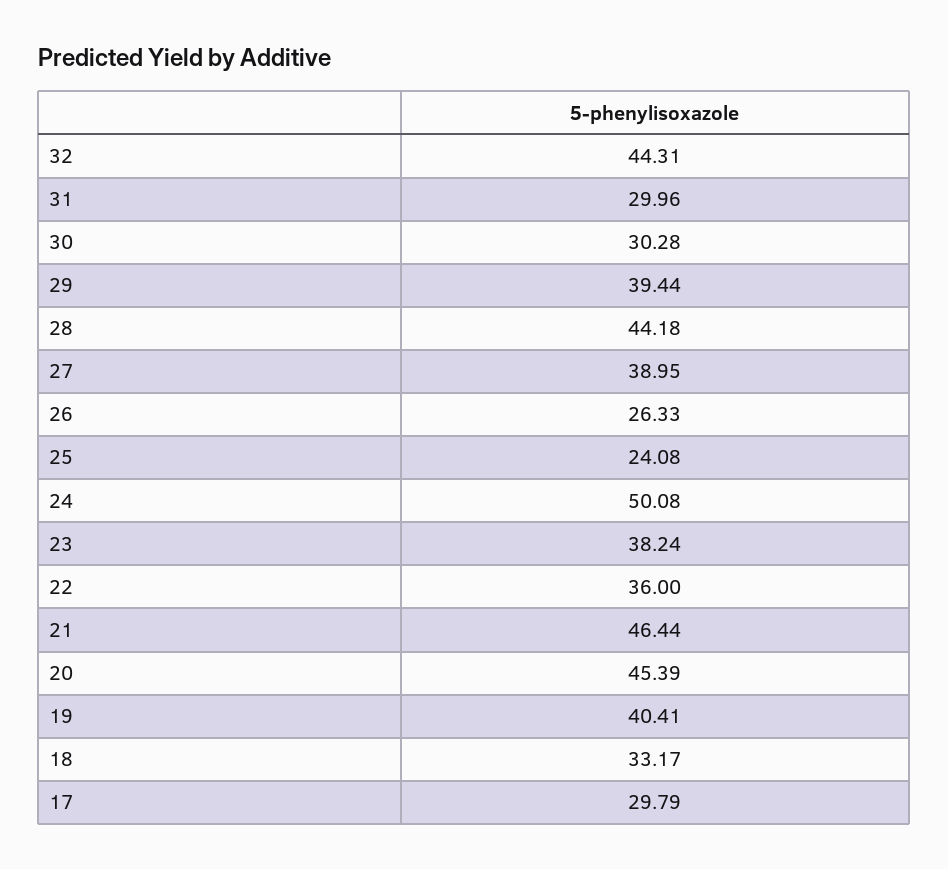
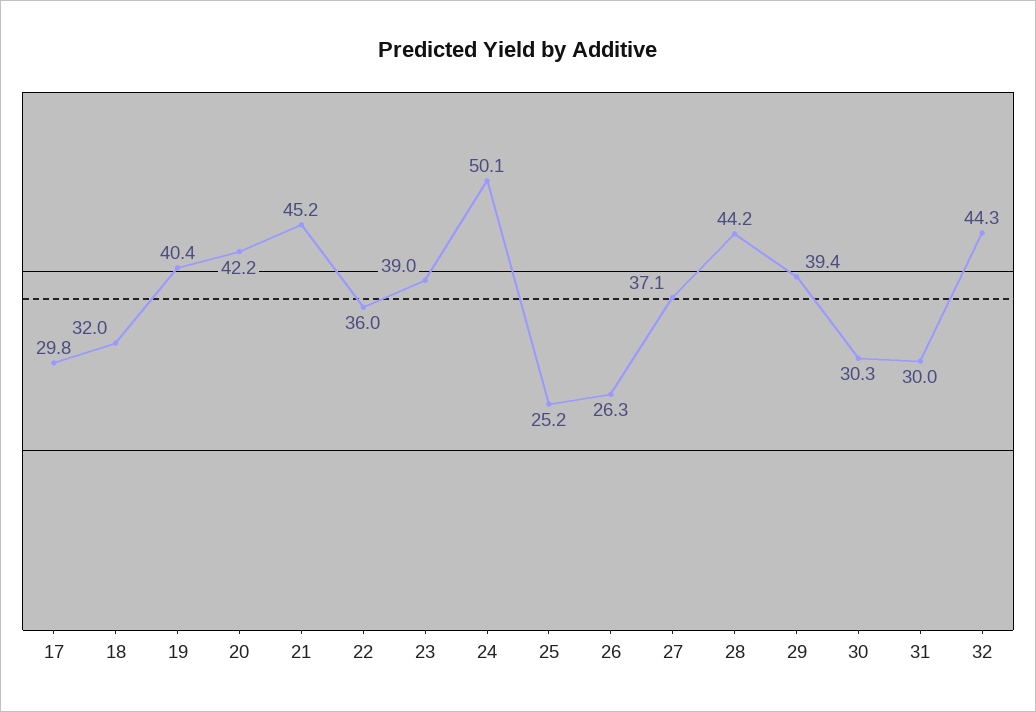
27: 38.95 -> 37.1
25: 24.08 -> 25.2
23: 38.24 -> 39
21: 46.44 -> 45.2
20: 45.39 -> 42.2
18: 33.17 -> 32

